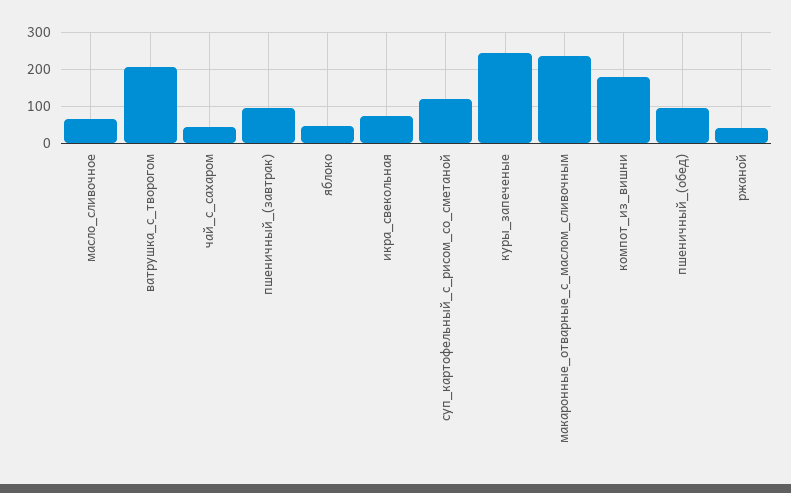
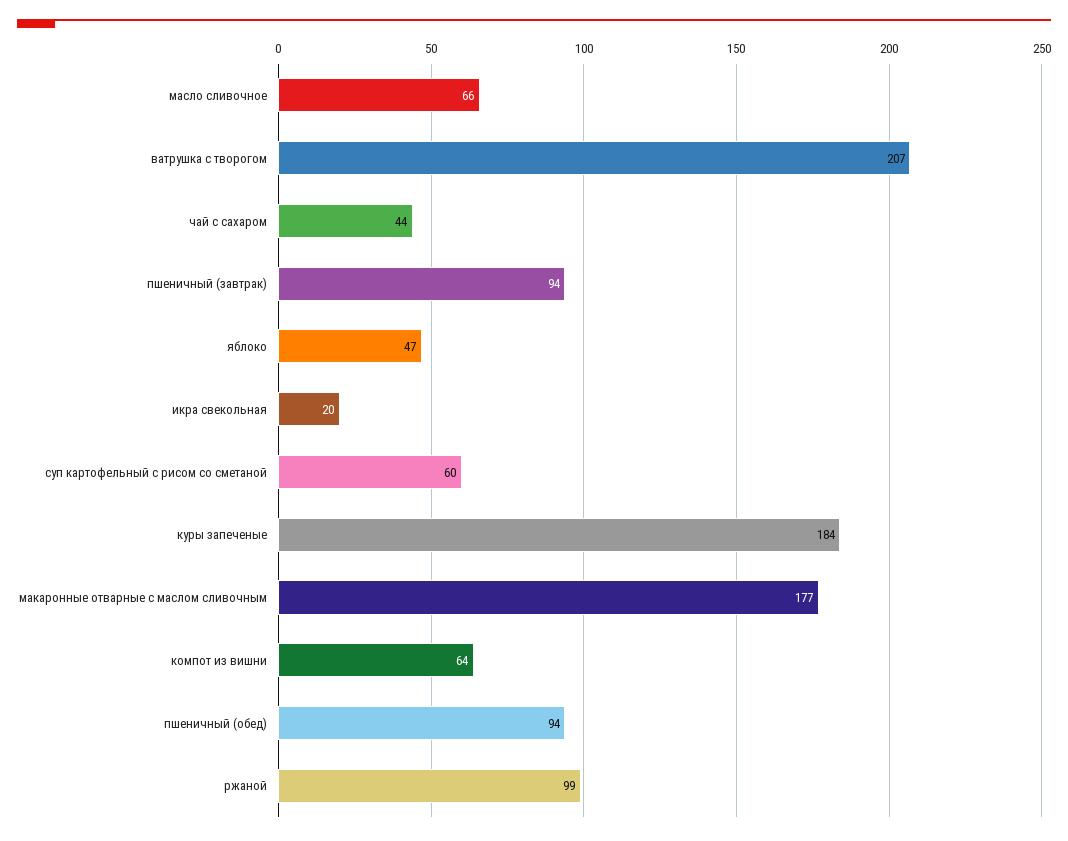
икра_свекольная: 80 -> 20
суп_картофельный_с_рисом_со_сметаной: 120 -> 60
куры_запеченые: 240 -> 184
макаронные_отварные_с_маслом_сливочным: 240 -> 177
компот_из_вишни: 180 -> 64
ржаной: 40 -> 99

